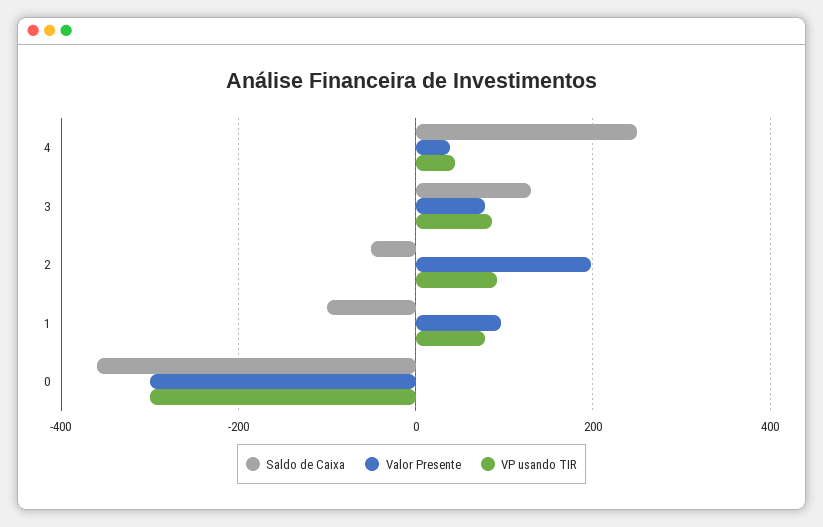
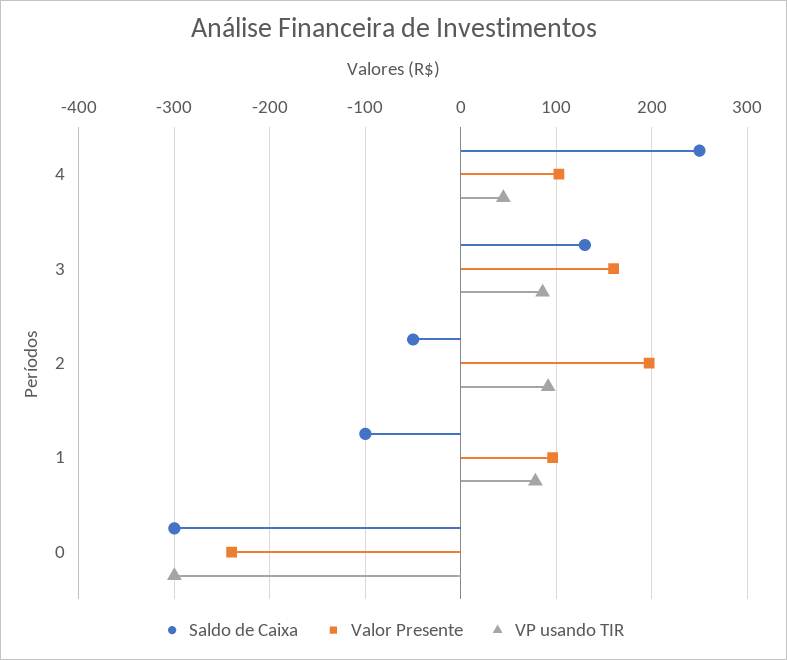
Valor Presente, 4: 40 -> 100
Valor Presente, 3: 80 -> 160
Saldo de Caixa, 0: -360 -> -300
Valor Presente, 0: -300 -> -240

